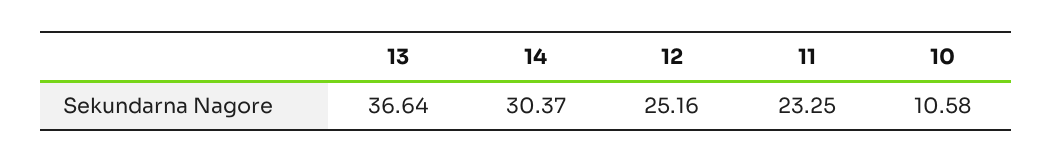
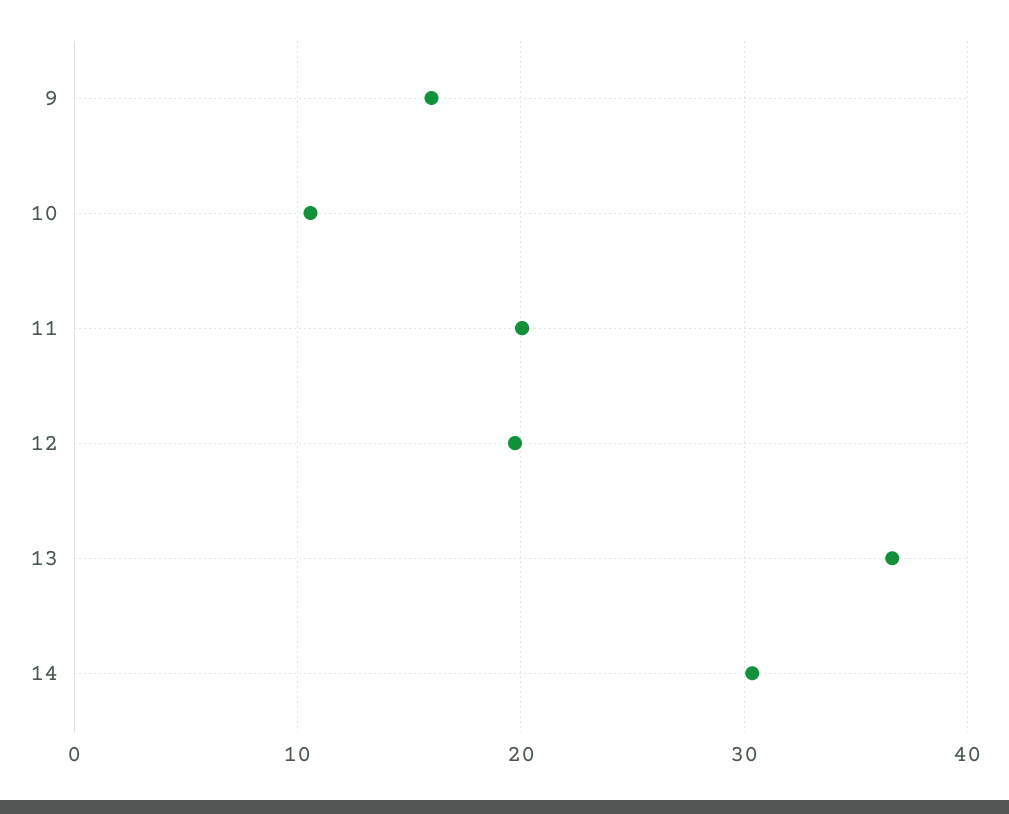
12: 25.16 -> 20
11: 23.25 -> 20
9: none -> 16

